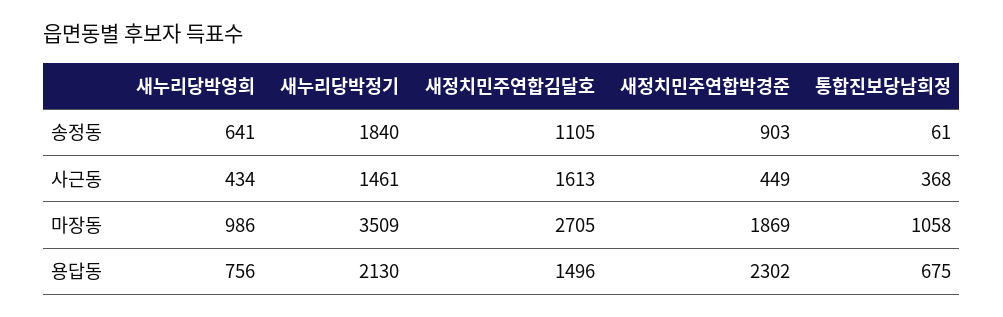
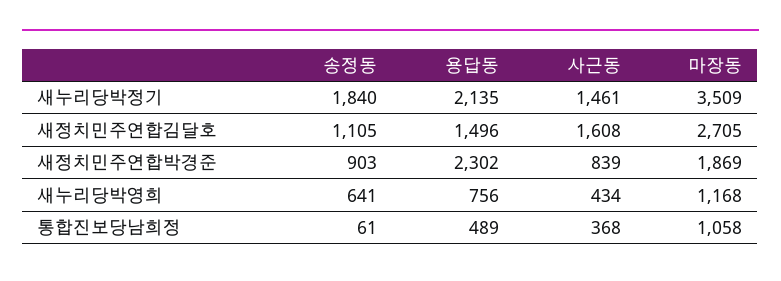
새정치민주연합김달호, 사근동: 1613 -> 1608
새정치민주연합박경준, 사근동: 449 -> 839
새누리당박영희, 마장동: 986 -> 1168
새누리당박정기, 용답동: 2130 -> 2135
통합진보당남희정, 용답동: 675 -> 489

